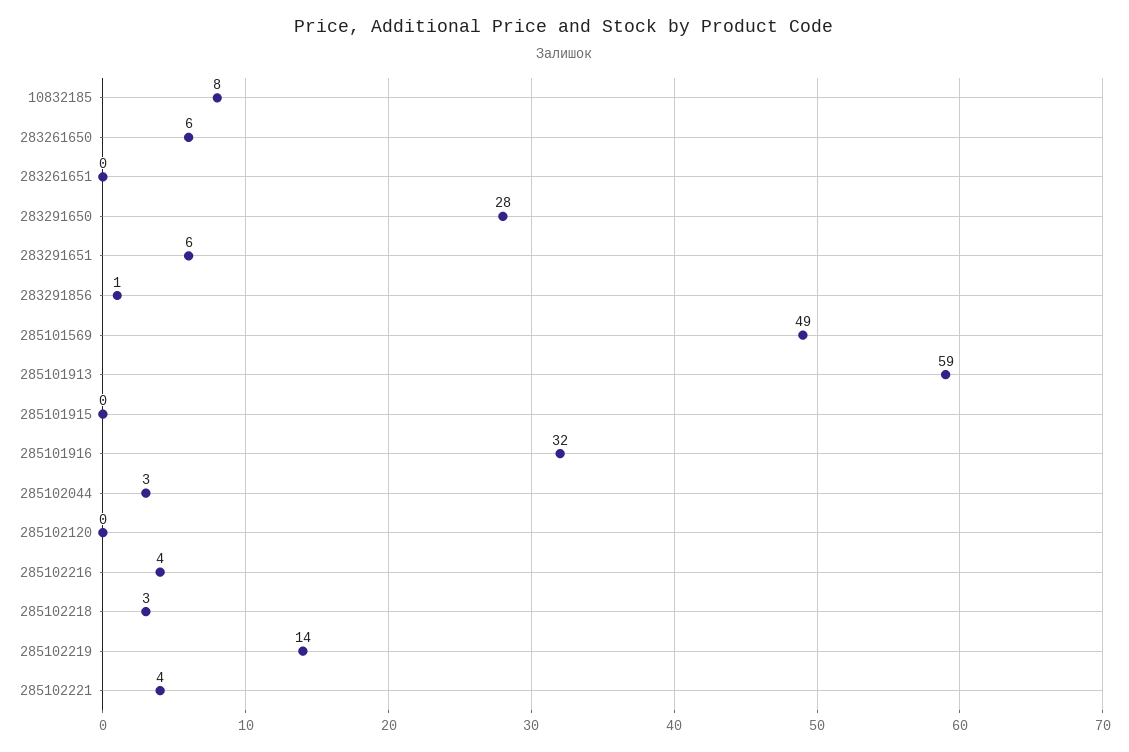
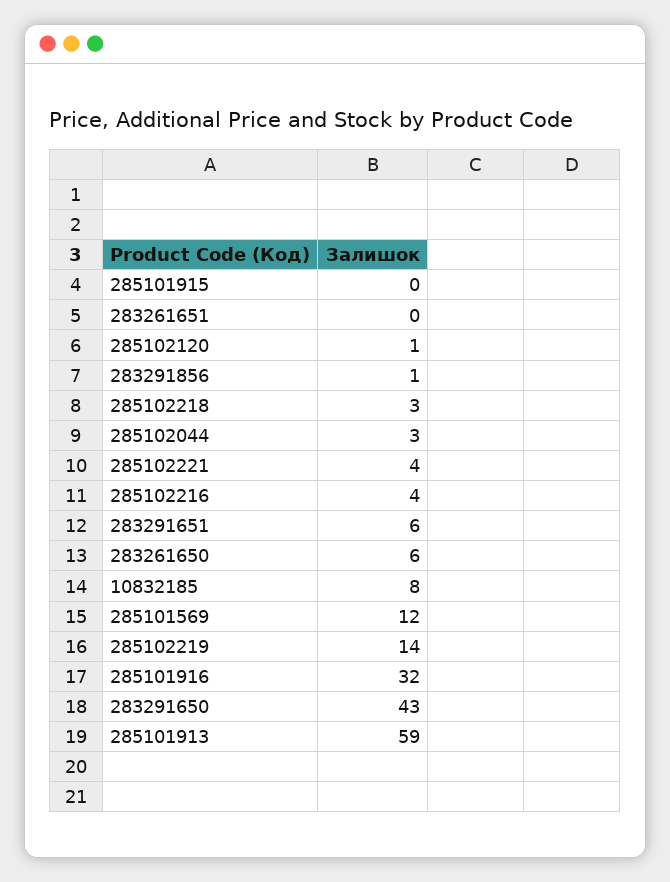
283291650: 28 -> 43
285101569: 49 -> 12
285102120: 0 -> 1

